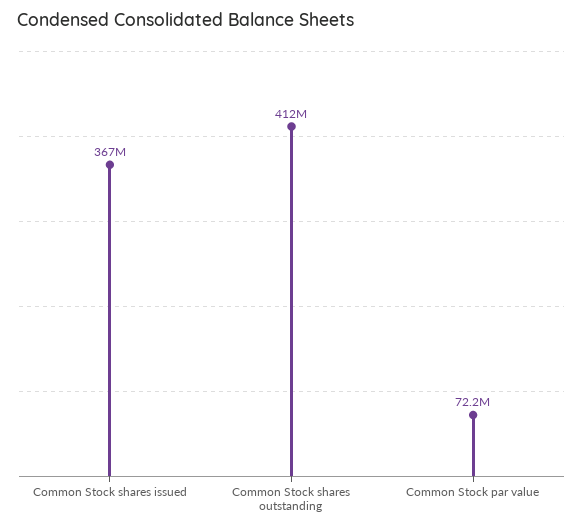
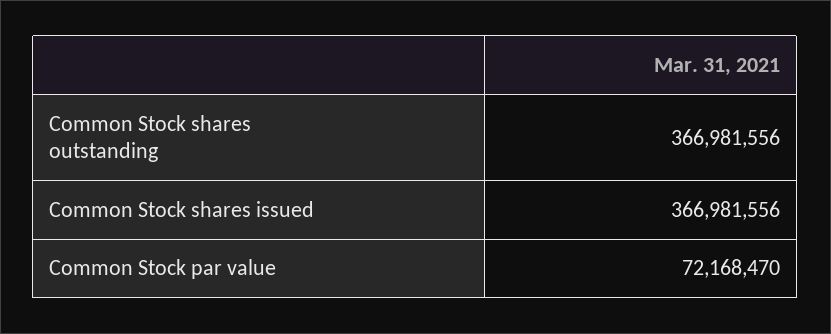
Common Stock shares outstanding: 412000000 -> 366981556

